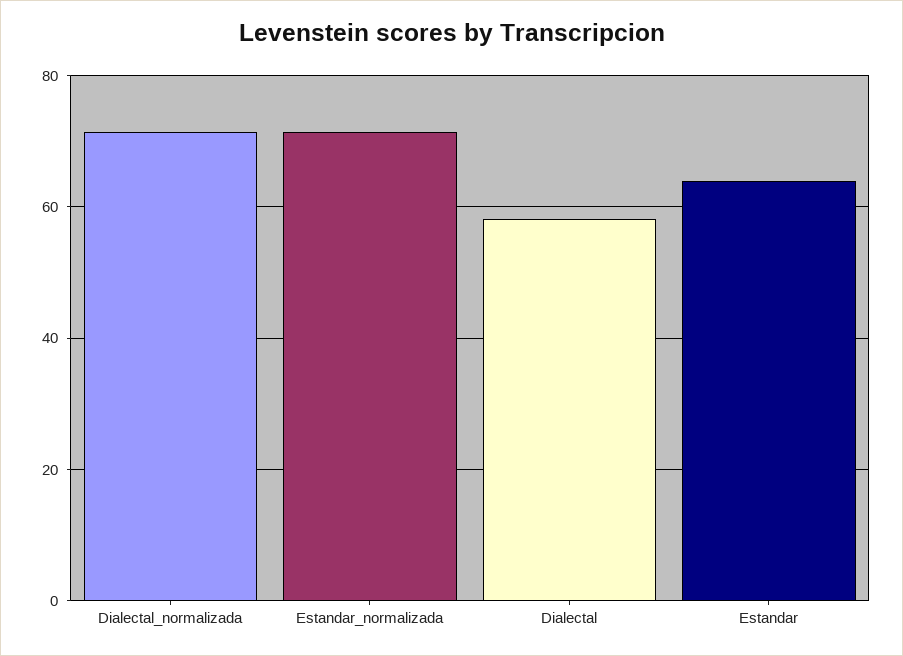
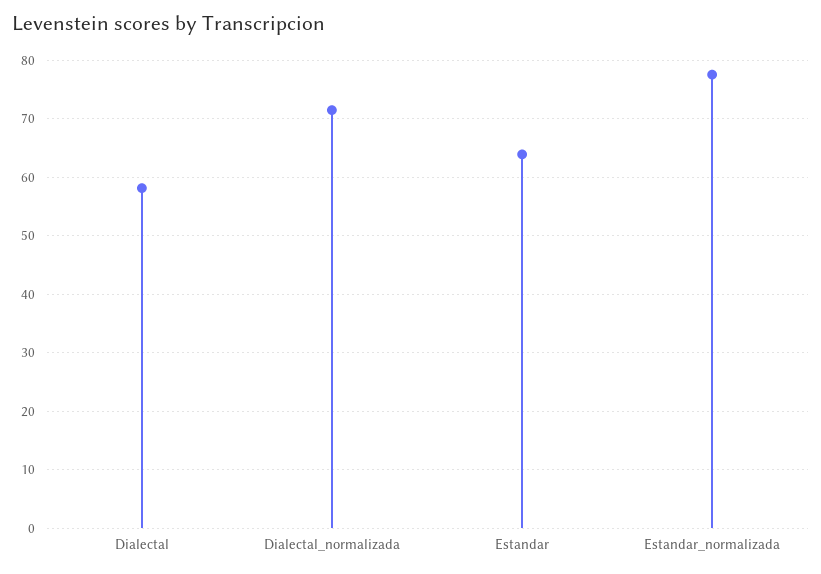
Estandar_normalizada: 72 -> 78

